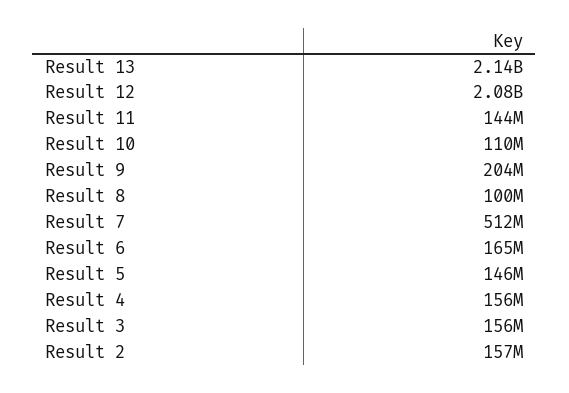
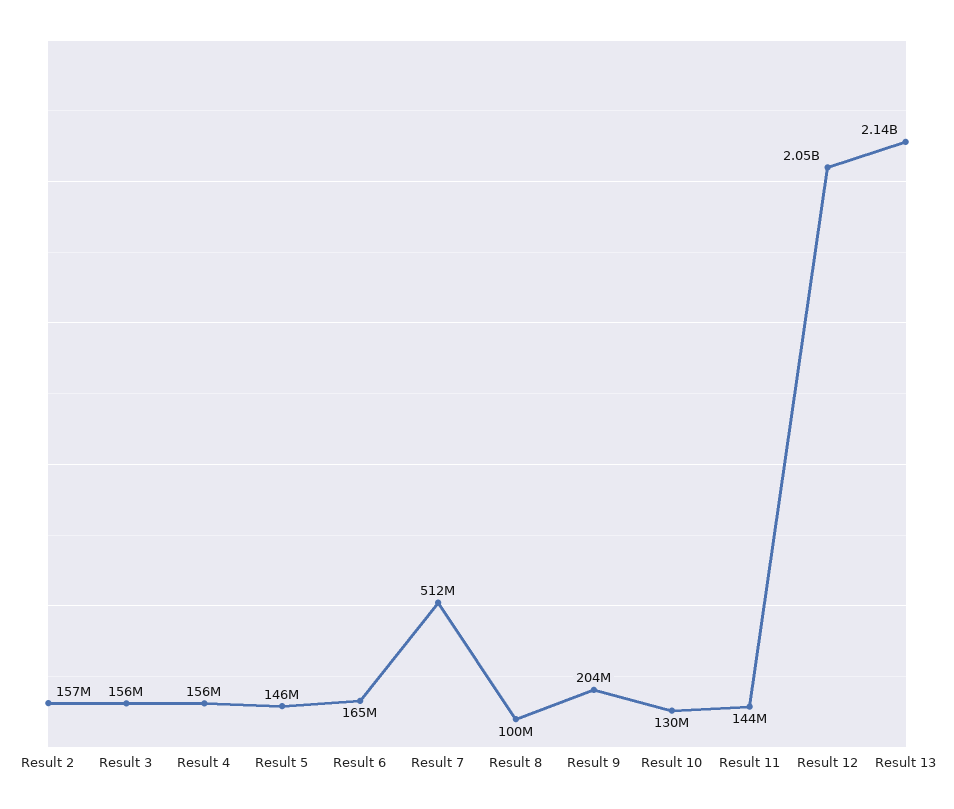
Result 12: 2080000000 -> 2050000000
Result 10: 110000000 -> 130000000

